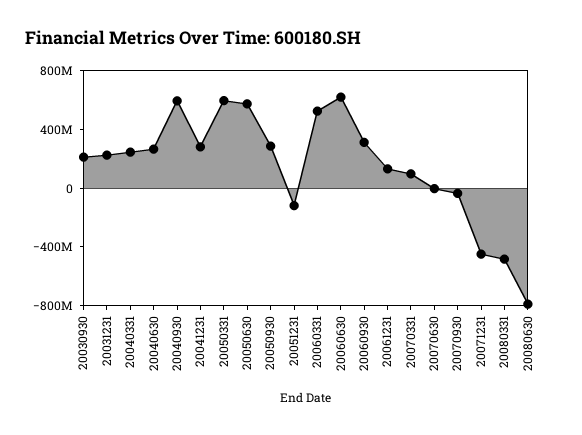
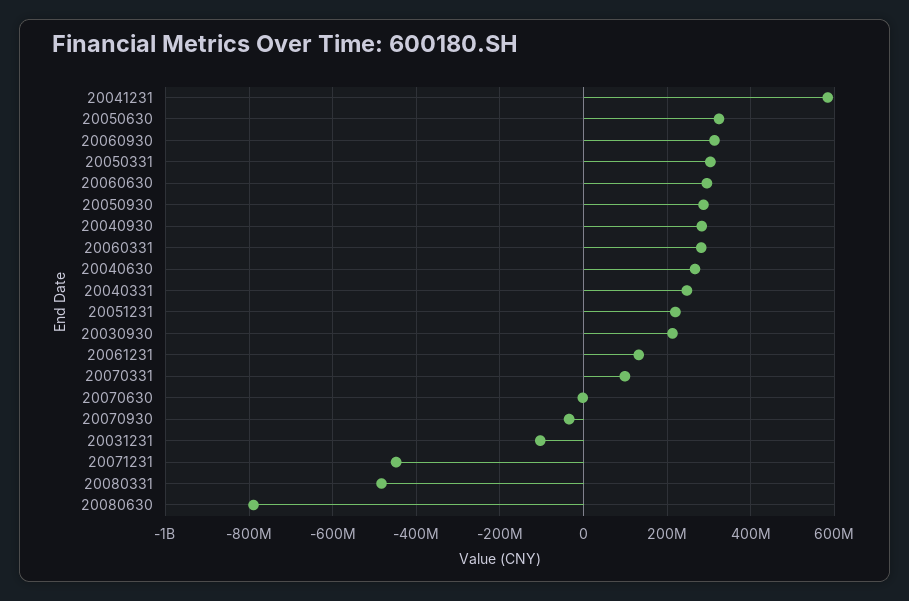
20031231: 200000000 -> -100000000
20040930: 600000000 -> 280000000
20041231: 300000000 -> 580000000
20050331: 600000000 -> 300000000
20050630: 600000000 -> 320000000
20051231: -100000000 -> 220000000
20060331: 500000000 -> 280000000
20060630: 600000000 -> 300000000

